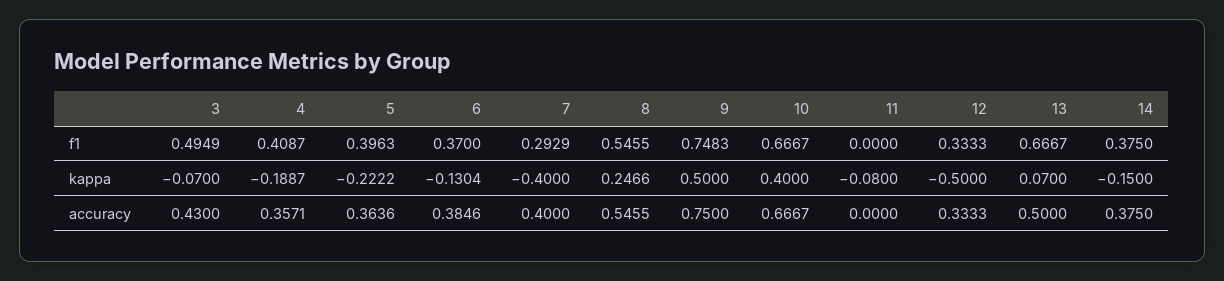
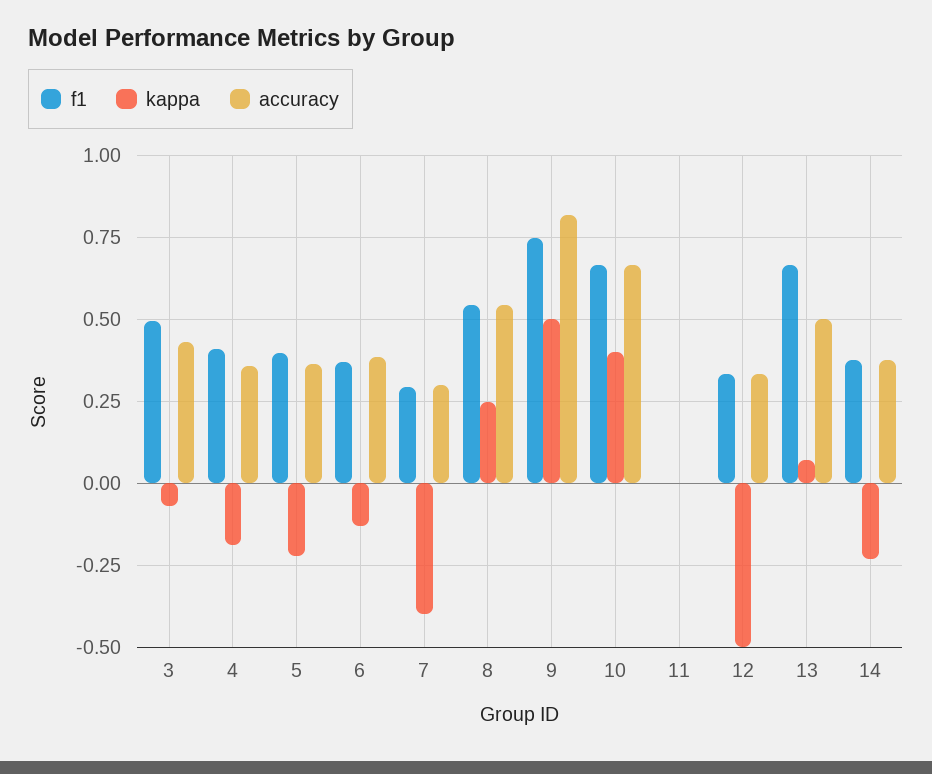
kappa, 11: -0.08 -> 0
kappa, 14: -0.15 -> -0.225
accuracy, 7: 0.4 -> 0.3
accuracy, 9: 0.75 -> 0.825

